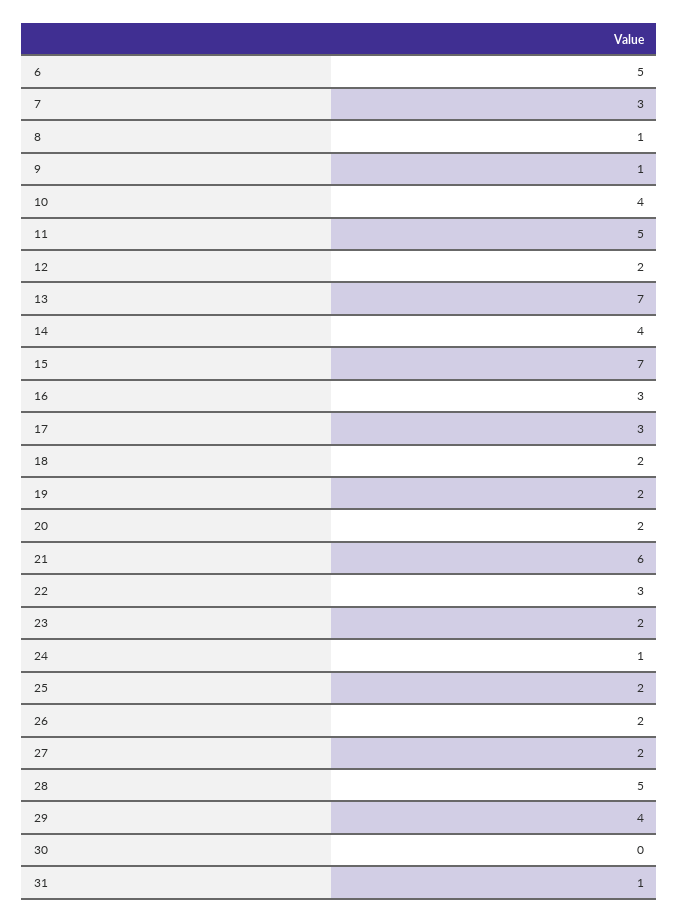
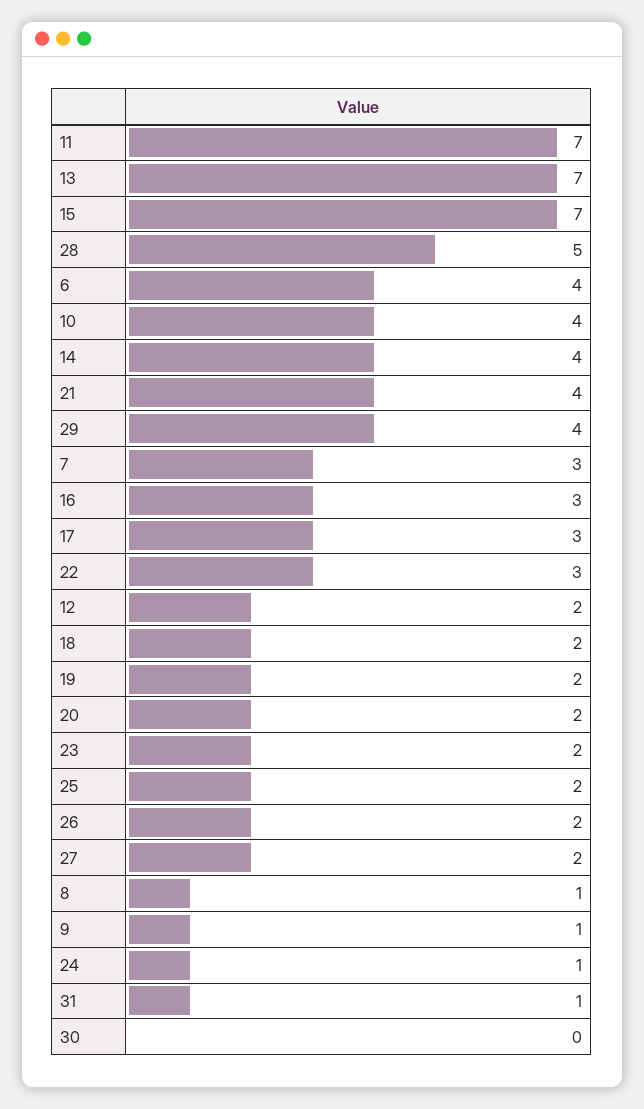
6: 5 -> 4
11: 5 -> 7
21: 6 -> 4

